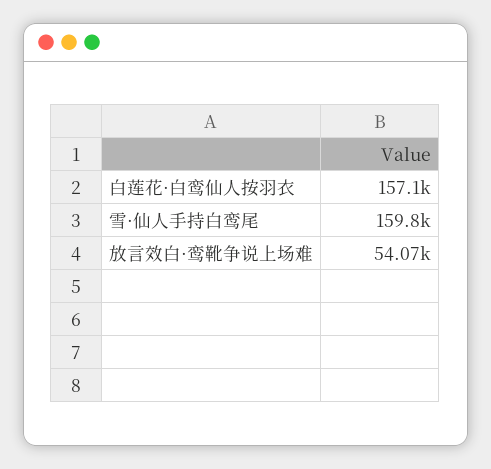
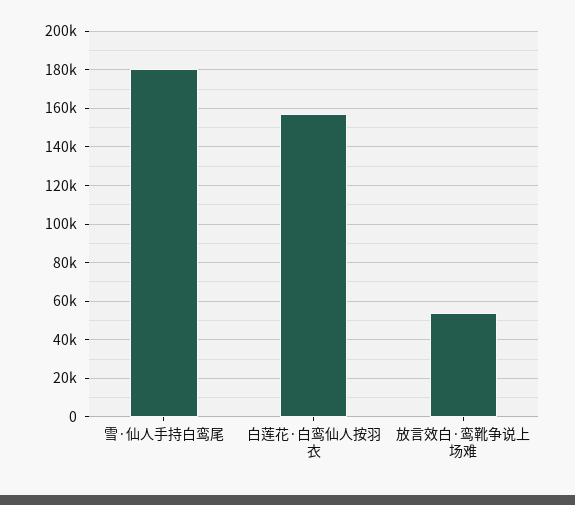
雪·仙人手持白鸾尾: 159800 -> 180000

